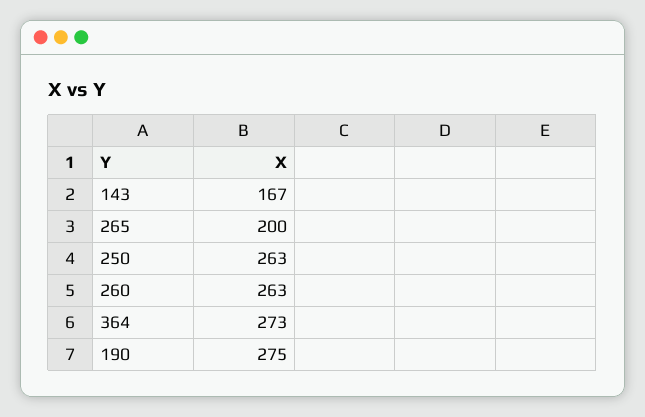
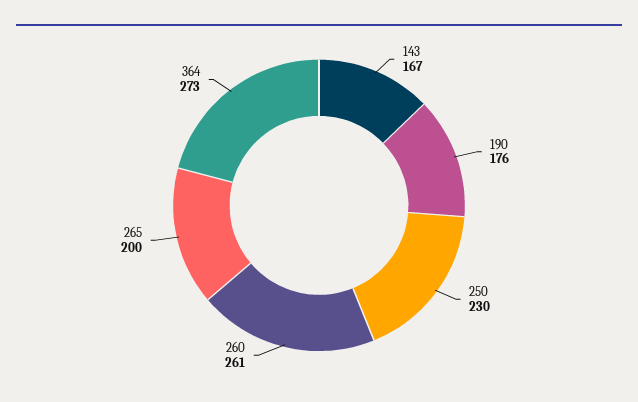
250: 263 -> 230
260: 263 -> 261
190: 275 -> 176

